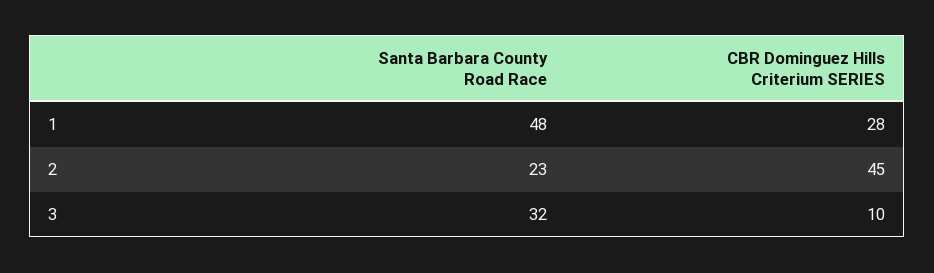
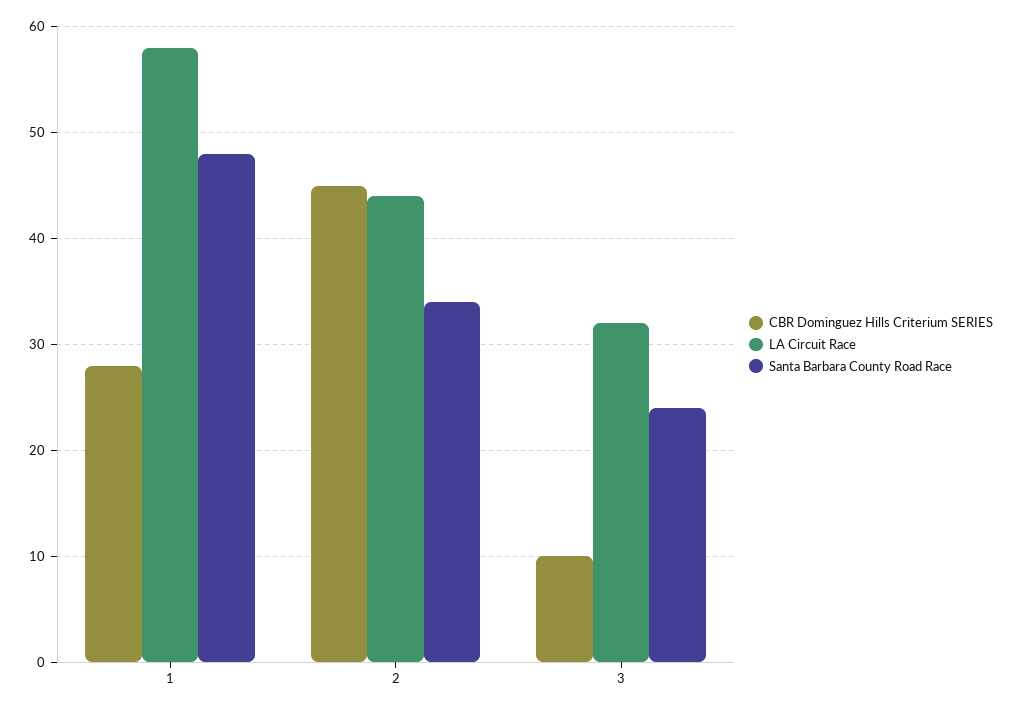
Santa Barbara County Road Race, 2: 23 -> 34
Santa Barbara County Road Race, 3: 32 -> 24
LA Circuit Race, 1: none -> 58
LA Circuit Race, 2: none -> 44
LA Circuit Race, 3: none -> 32

